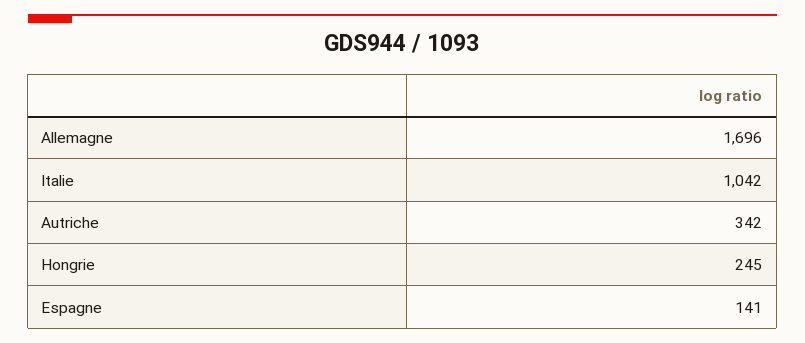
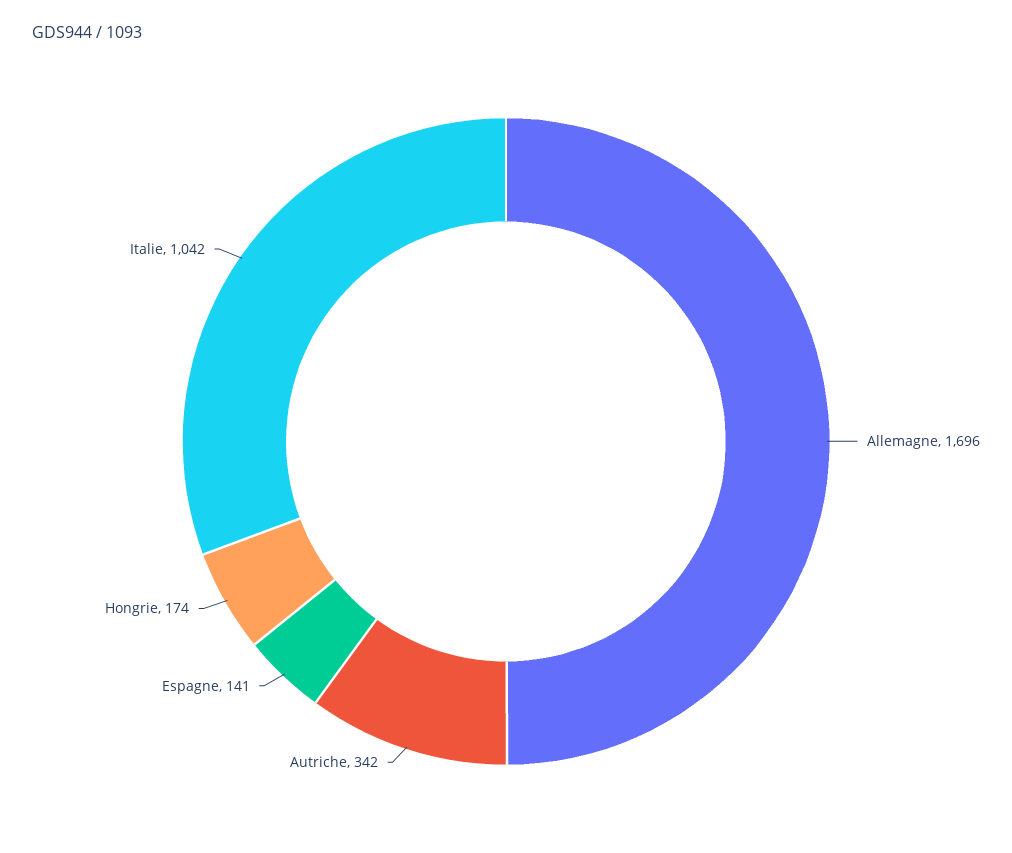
Hongrie: 245 -> 174

